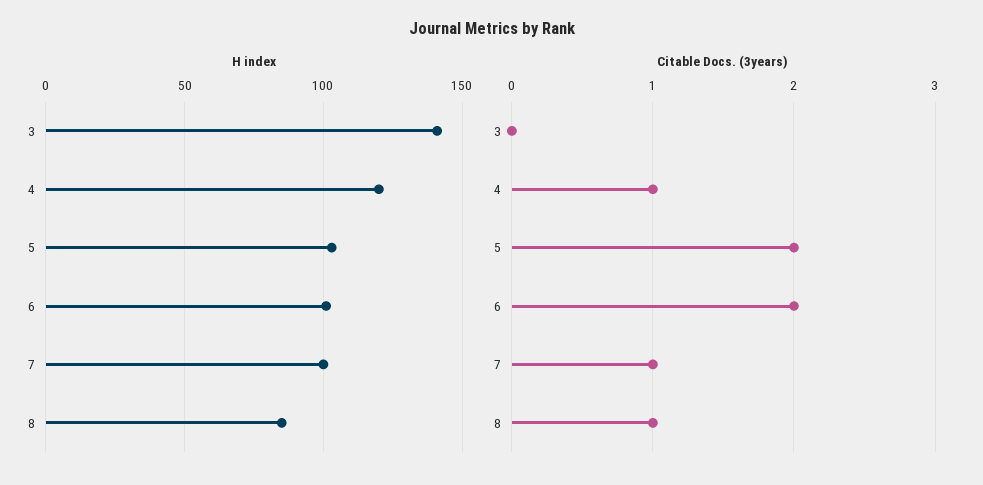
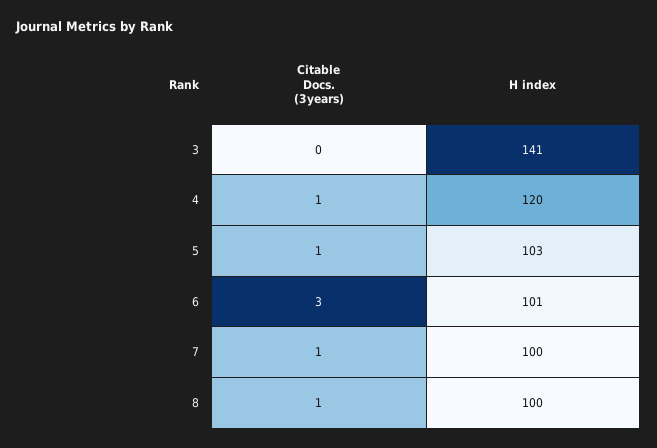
H index, 8: 85 -> 100
Citable Docs. (3years), 5: 2 -> 1
Citable Docs. (3years), 6: 2 -> 3

